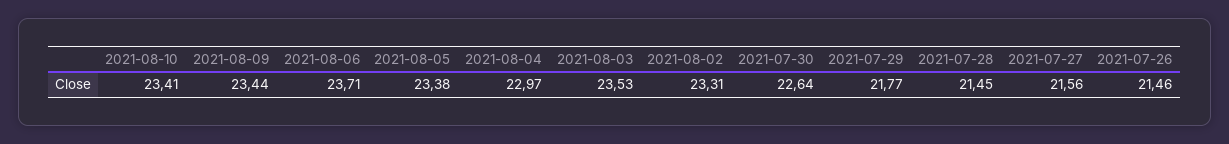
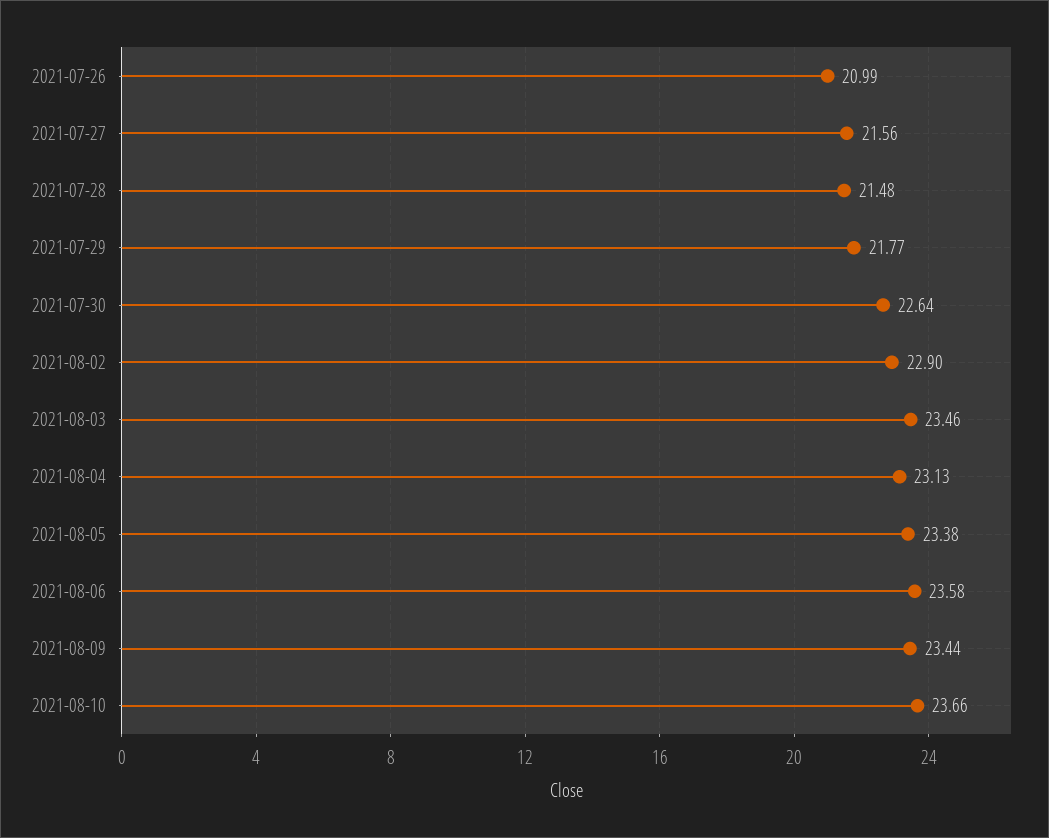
2021-08-10: 23.41 -> 23.66
2021-08-06: 23.71 -> 23.58
2021-08-04: 22.97 -> 23.13
2021-08-03: 23.53 -> 23.46
2021-08-02: 23.31 -> 22.9
2021-07-28: 21.45 -> 21.48
2021-07-26: 21.46 -> 20.99

